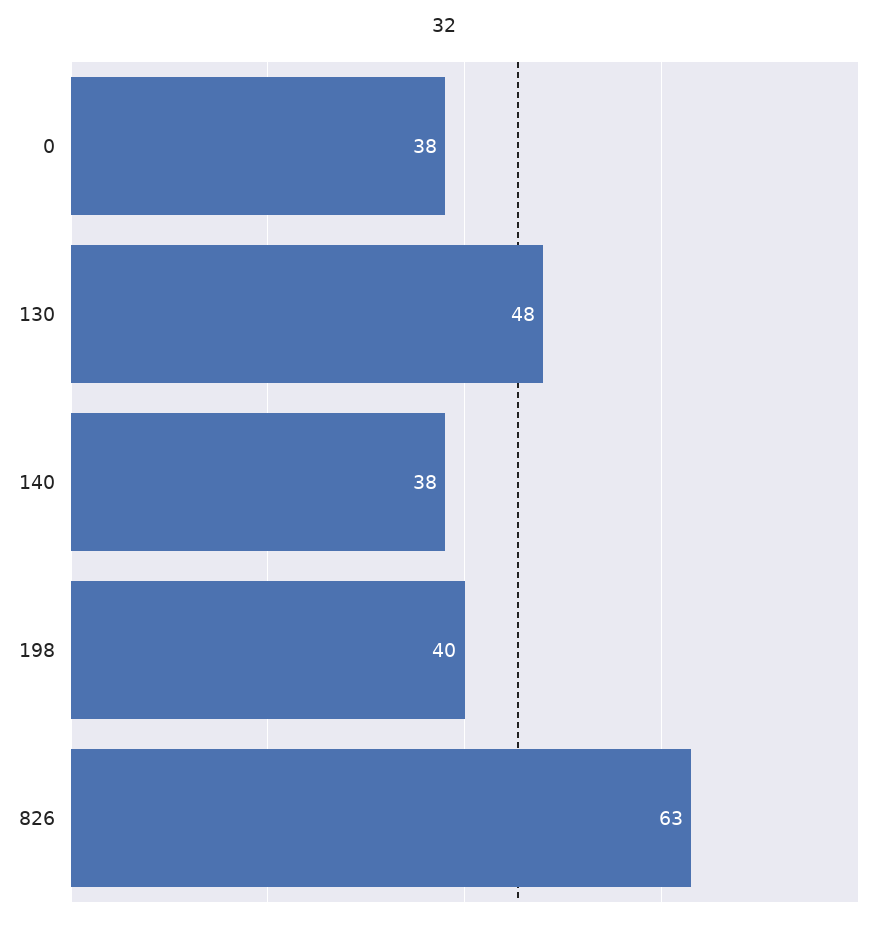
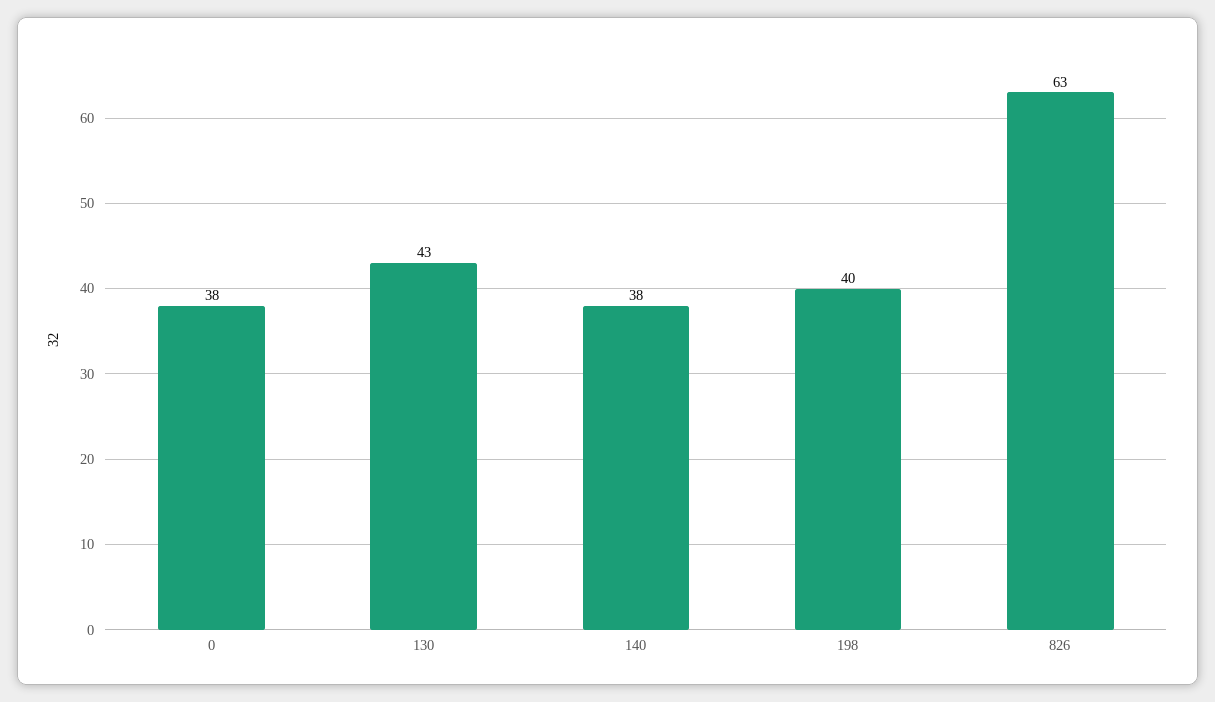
130: 48 -> 43

